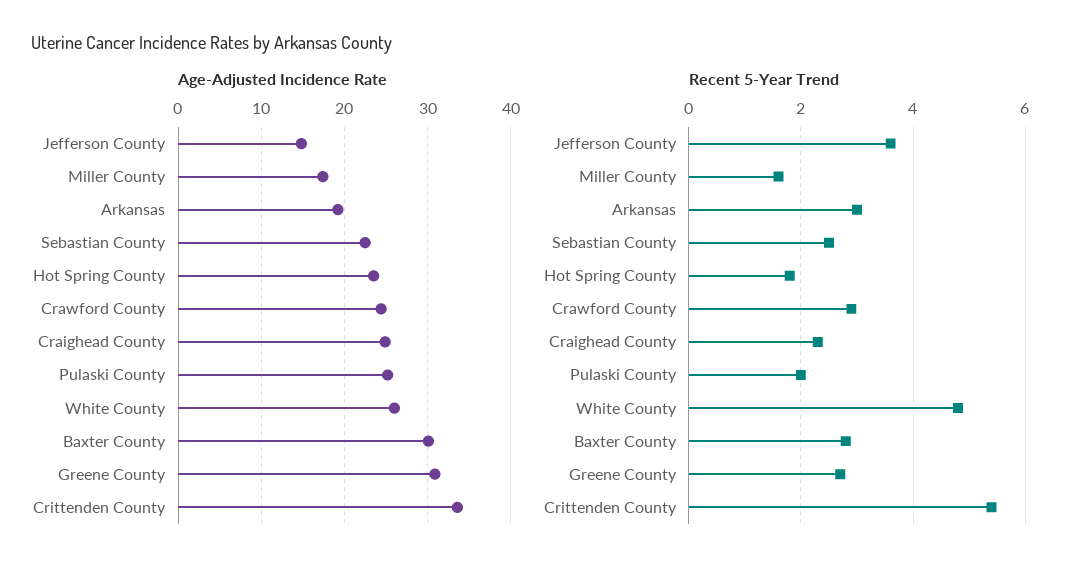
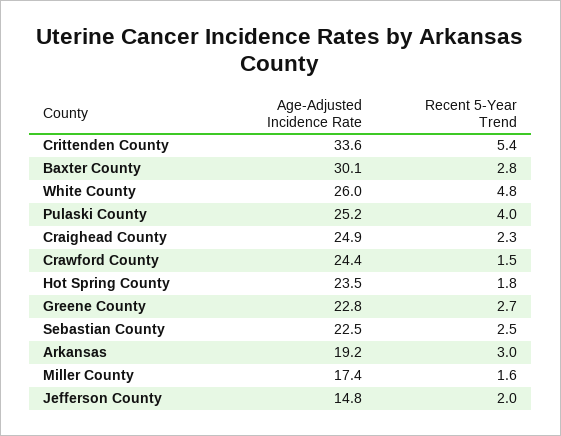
Age-Adjusted Incidence Rate, Greene County: 31 -> 22.8
Recent 5-Year Trend, Jefferson County: 3.5 -> 2
Recent 5-Year Trend, Crawford County: 3 -> 1.5
Recent 5-Year Trend, Pulaski County: 2 -> 4

